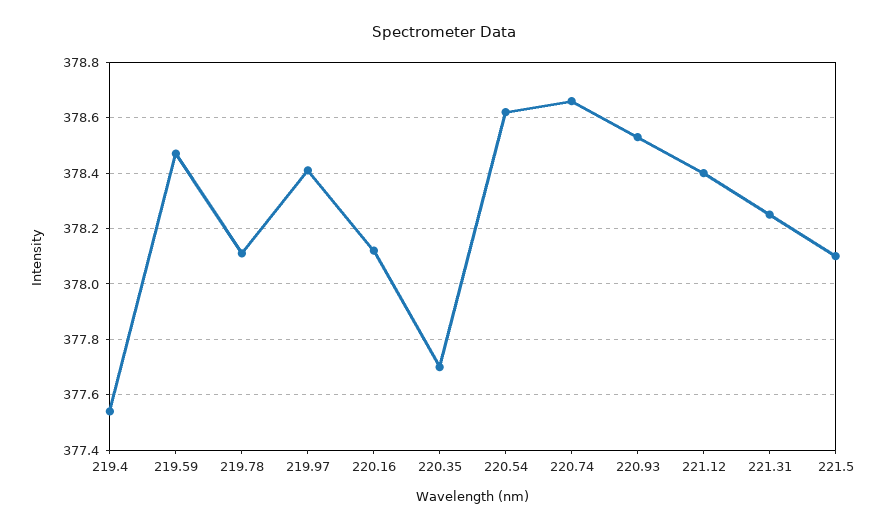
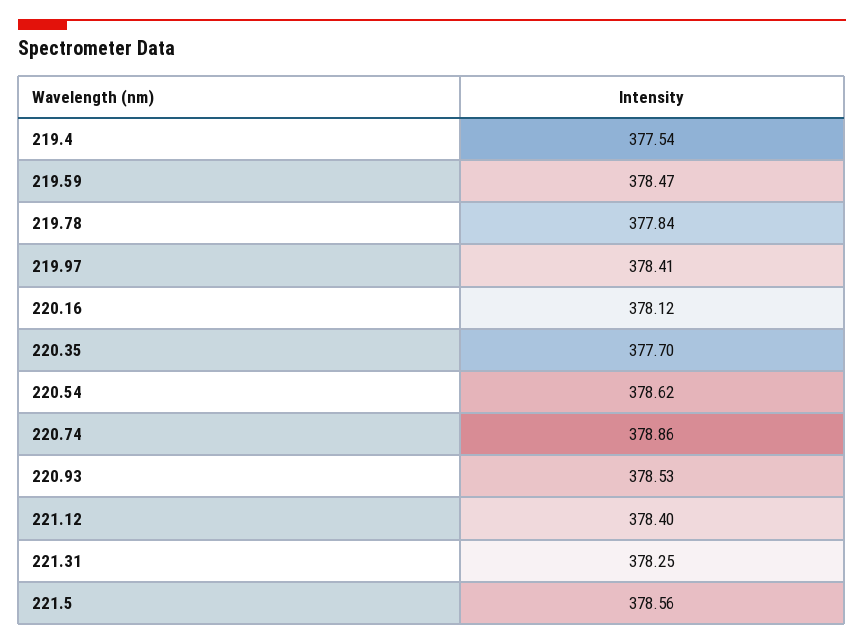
219.78: 378.1 -> 377.84
220.74: 378.65 -> 378.86
221.5: 378.1 -> 378.56

